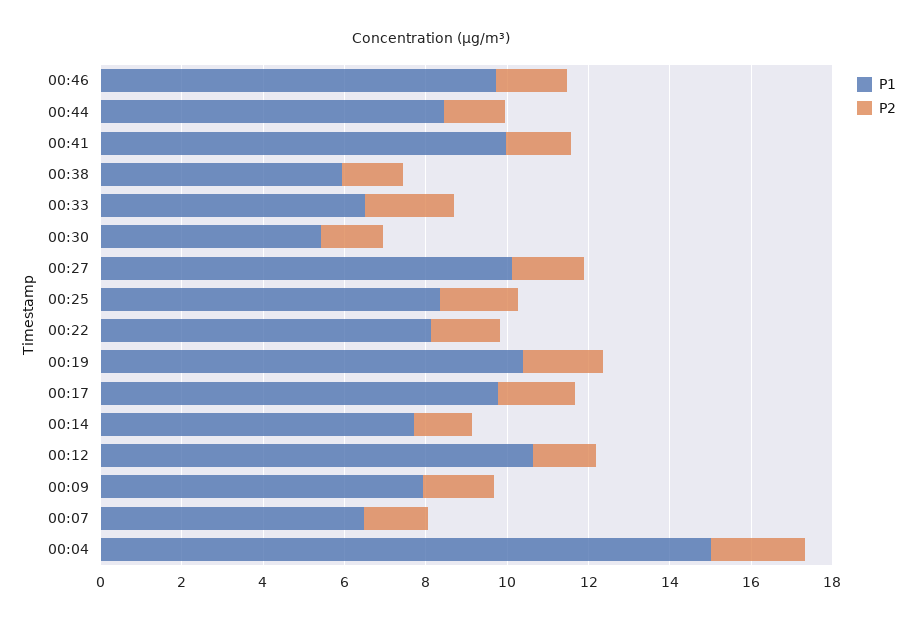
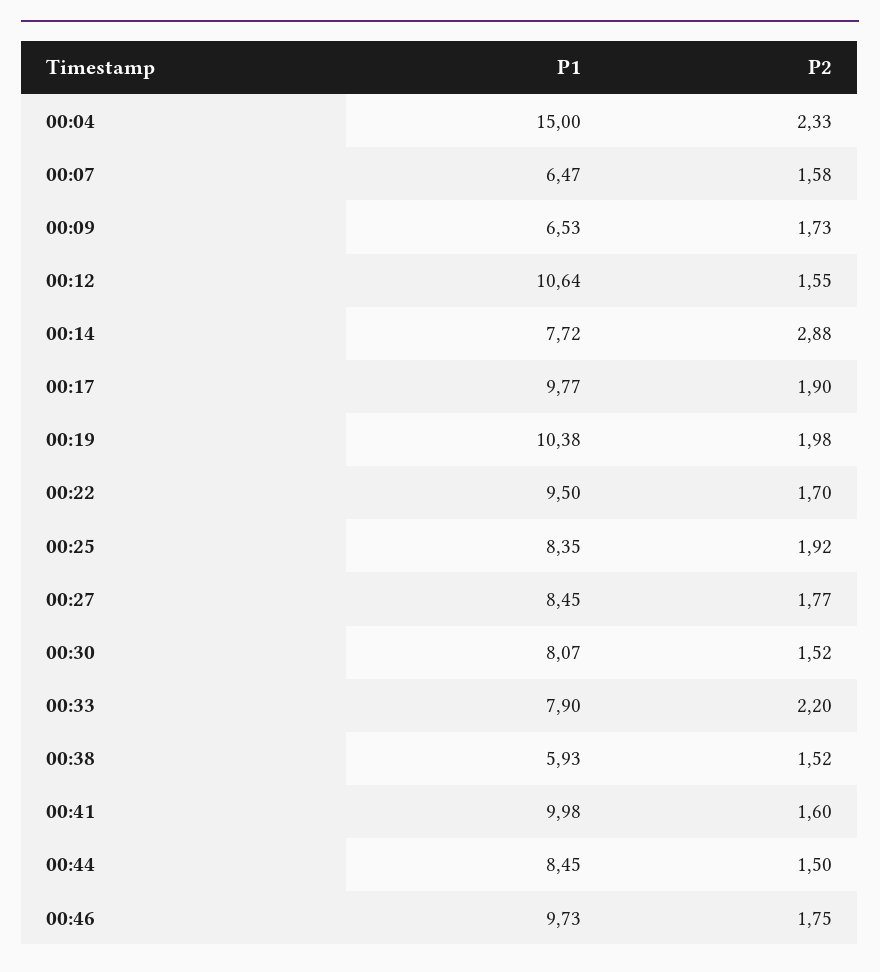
P1, 00:33: 6.5 -> 7.9
P1, 00:30: 5.5 -> 8.07
P1, 00:27: 10 -> 8.45
P1, 00:22: 8 -> 9.5
P2, 00:14: 1.5 -> 2.88
P1, 00:09: 8 -> 6.53

